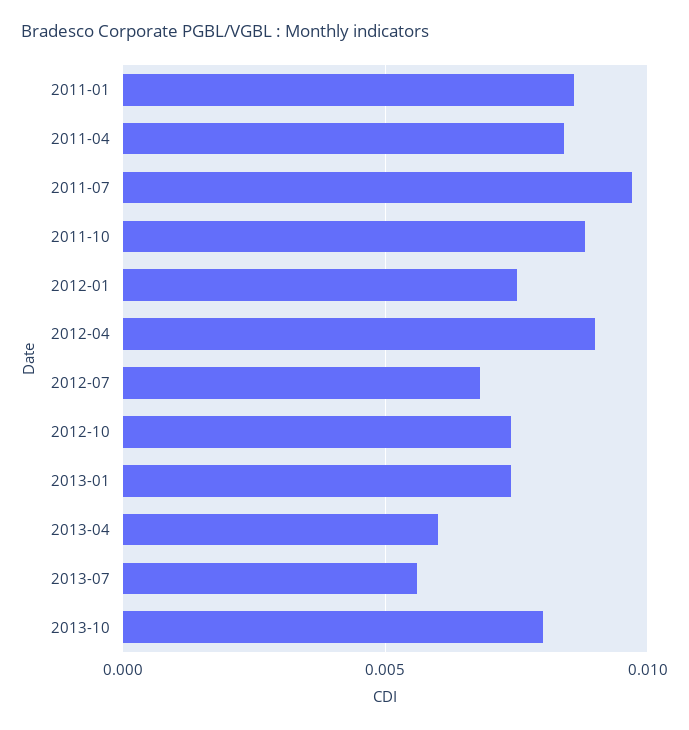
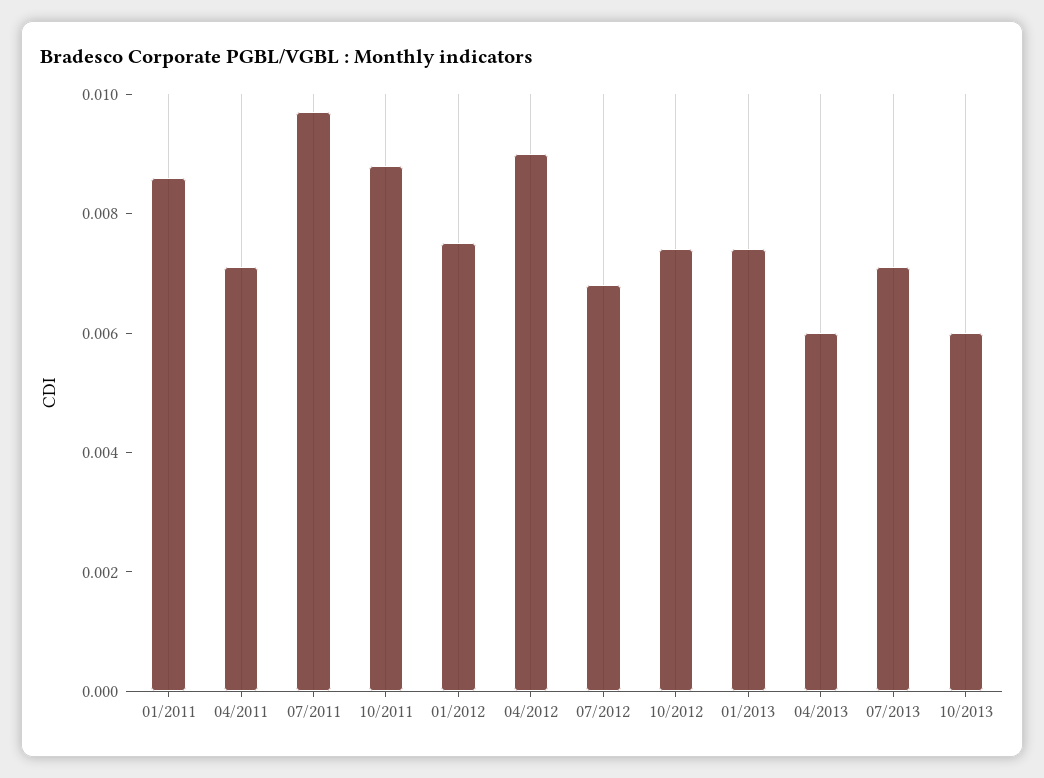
2011-04: 0.0085 -> 0.007
2013-07: 0.0055 -> 0.007
2013-10: 0.008 -> 0.006

